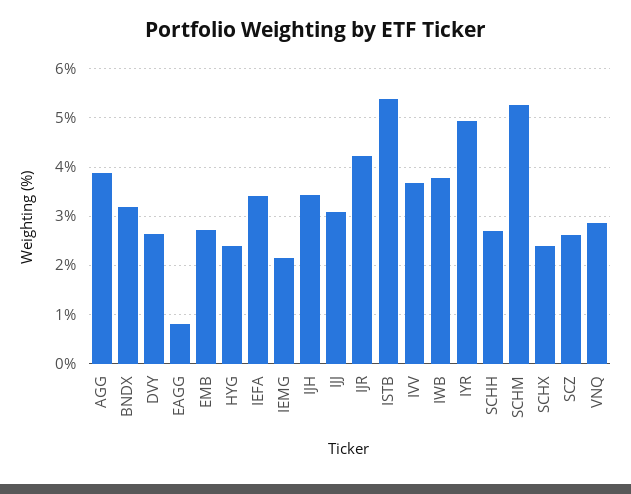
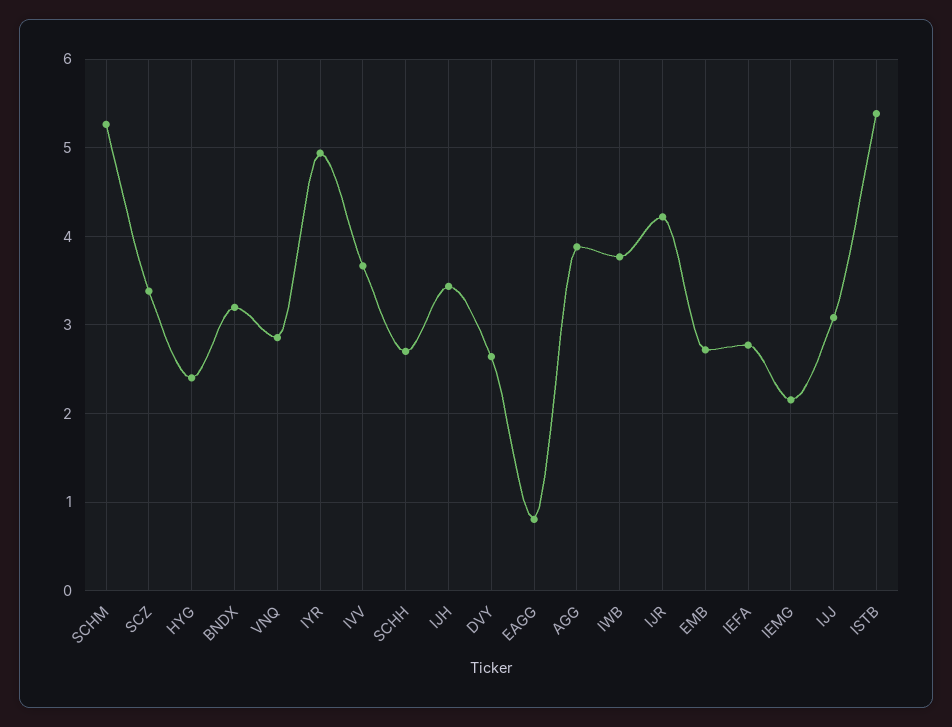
IEFA: 3.4 -> 2.8
SCHX: 2.4 -> none
SCZ: 2.6 -> 3.4

